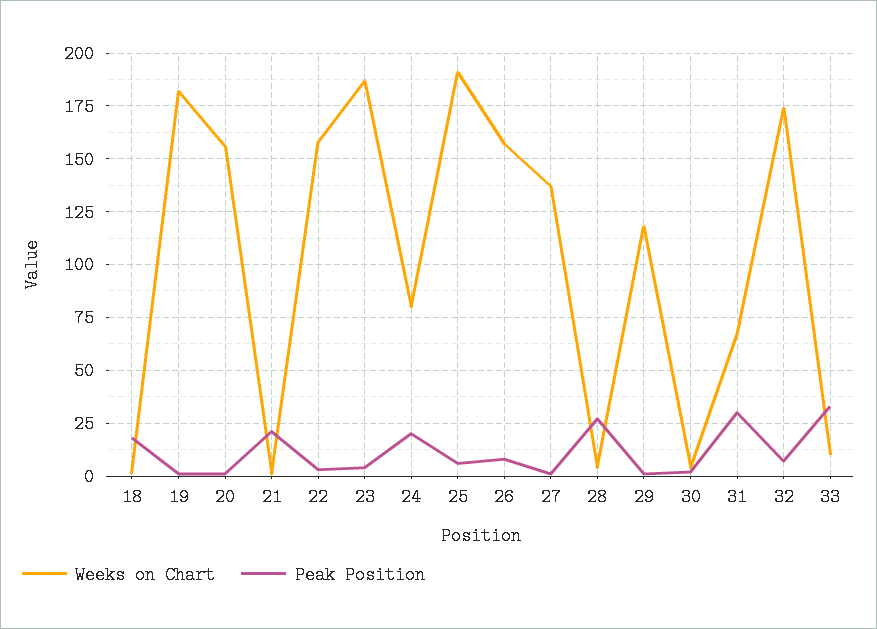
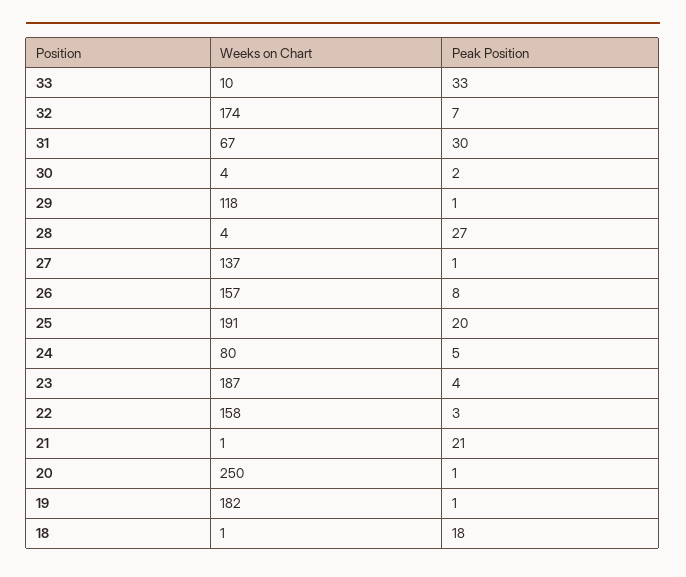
Weeks on Chart, 20: 155 -> 250
Peak Position, 24: 20 -> 5
Peak Position, 25: 5 -> 20

